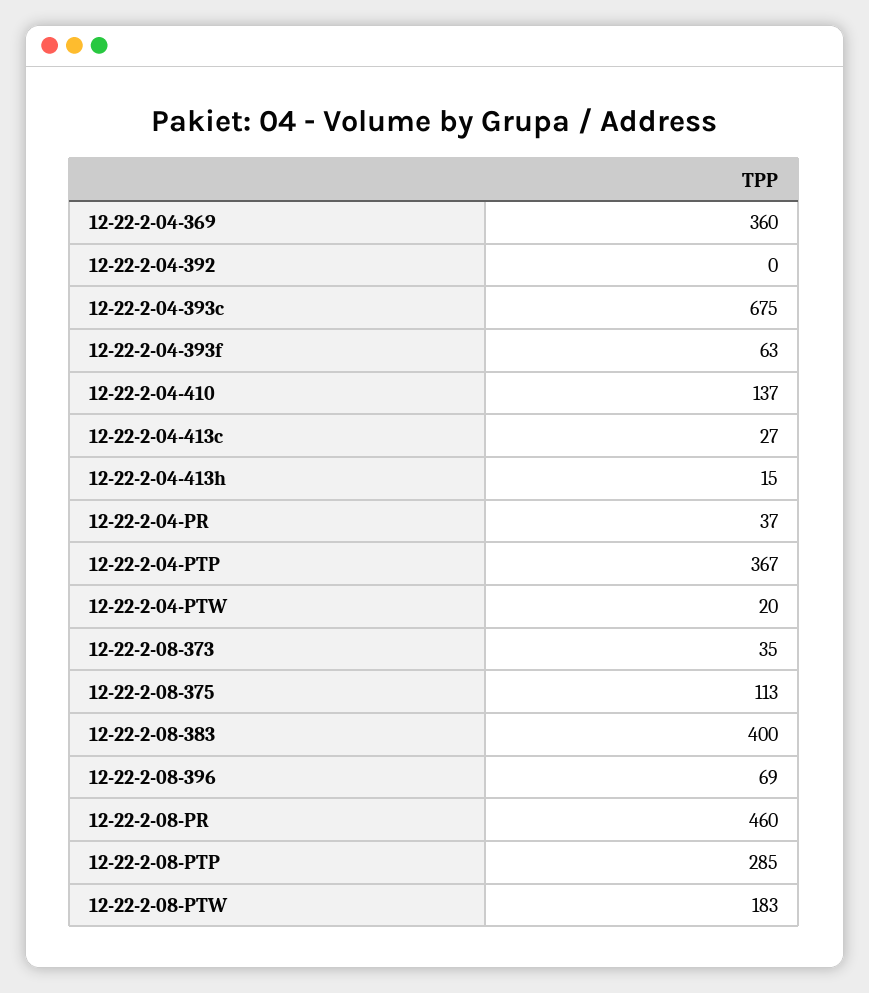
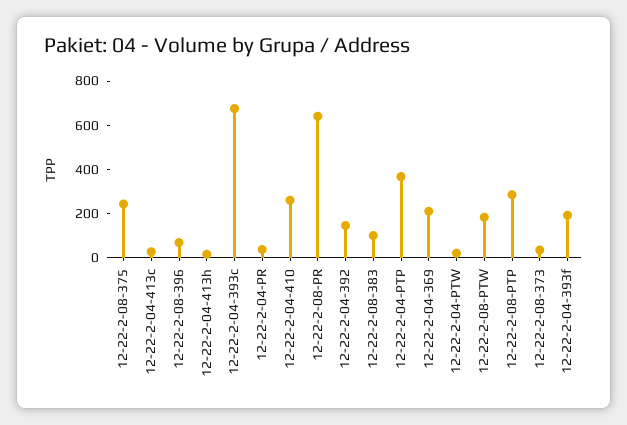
12-22-2-04-369: 360 -> 200
12-22-2-04-392: 0 -> 150
12-22-2-04-393f: 63 -> 200
12-22-2-04-410: 137 -> 250
12-22-2-08-375: 113 -> 250
12-22-2-08-383: 400 -> 100
12-22-2-08-PR: 460 -> 650

